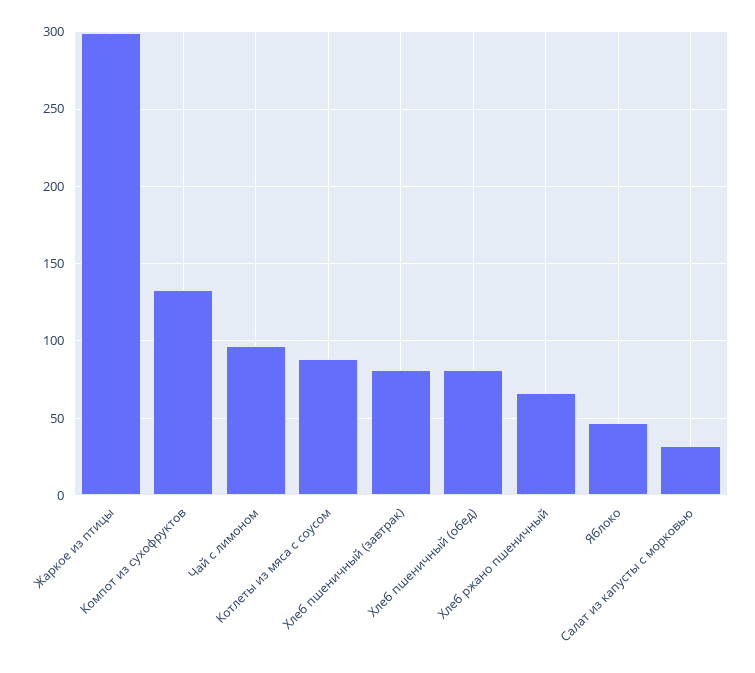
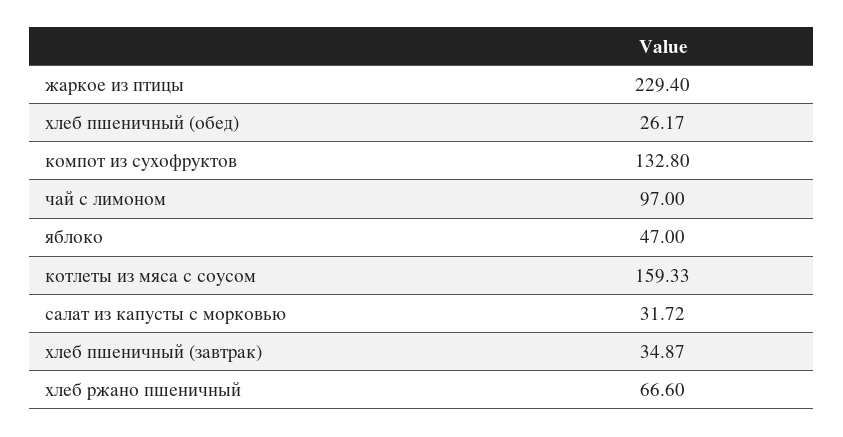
Жаркое из птицы: 300 -> 229.4
Котлеты из мяса с соусом: 90 -> 159.33
Хлеб пшеничный (завтрак): 80 -> 34.87
Хлеб пшеничный (обед): 80 -> 26.17

